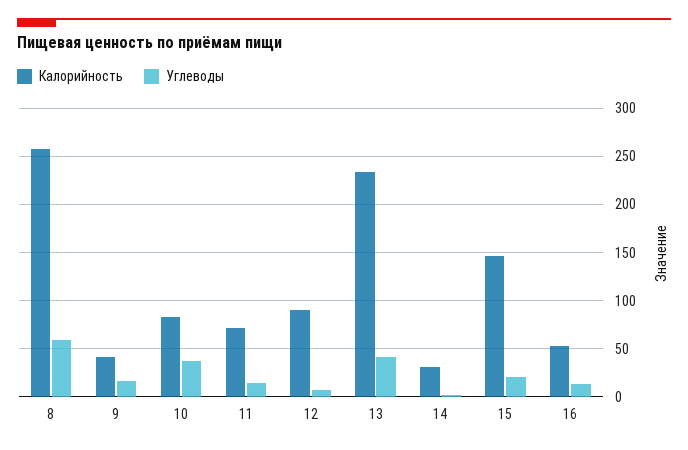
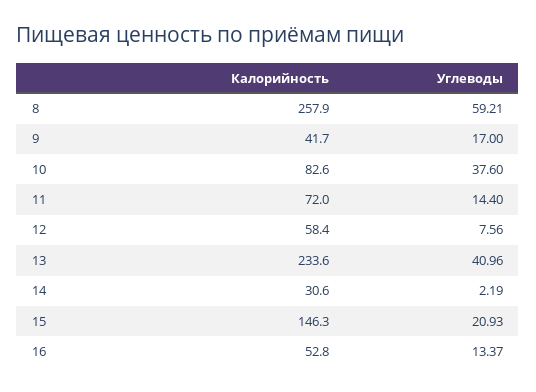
Калорийность, 12: 90 -> 58.4

